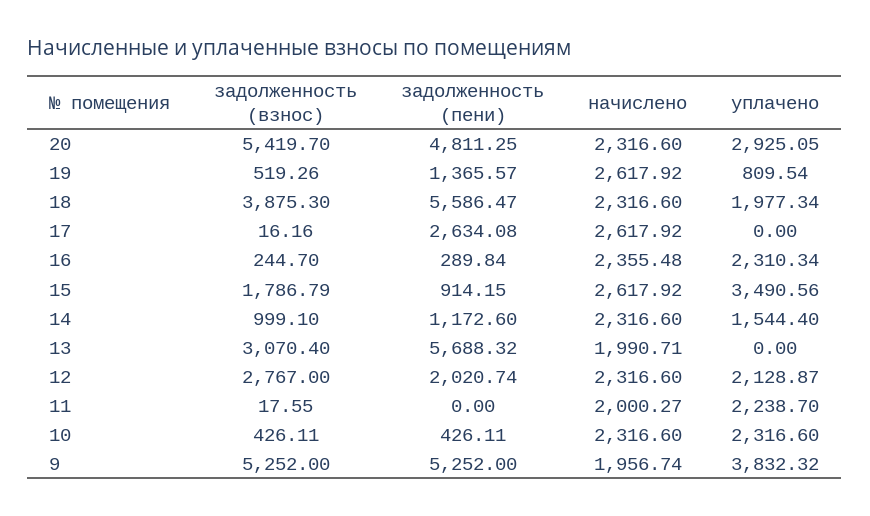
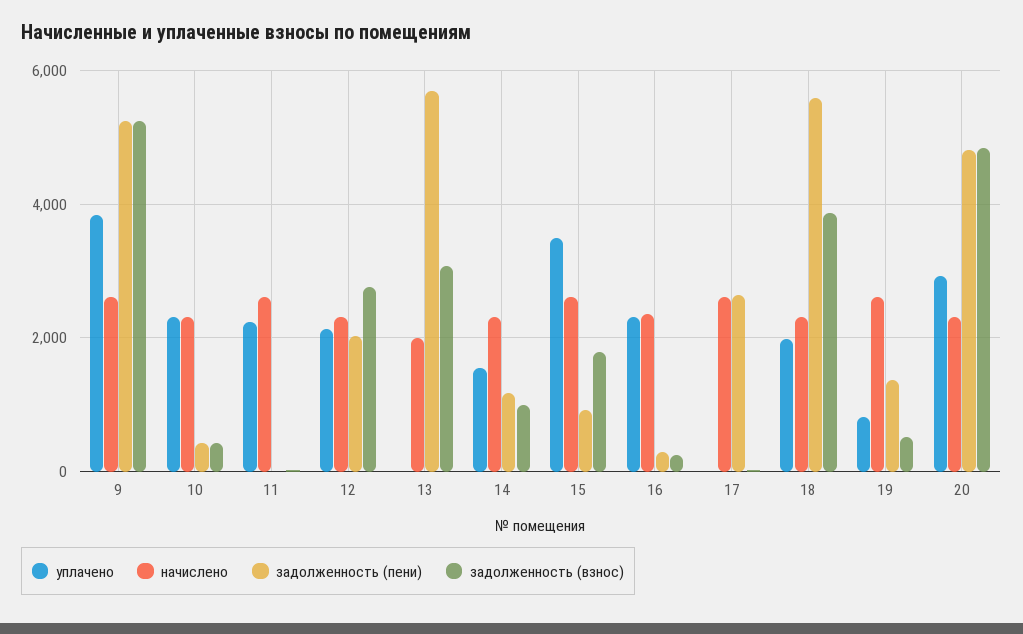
задолженность (взнос), 20: 5419.7 -> 4800
начислено, 11: 2000.27 -> 2600
начислено, 9: 1956.74 -> 2600

